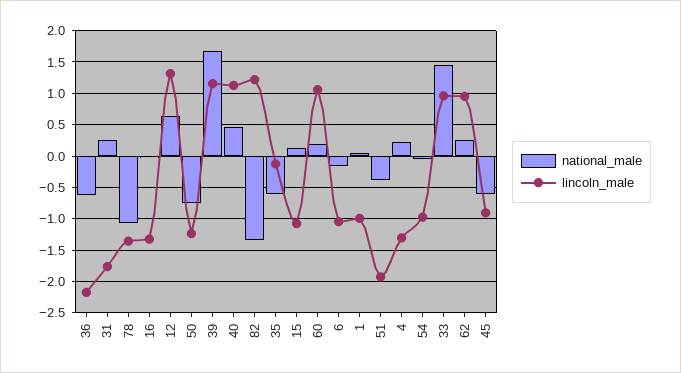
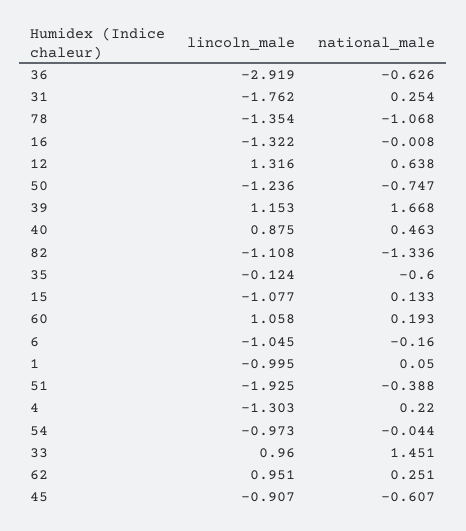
lincoln_male, 36: -2.2 -> -2.919
lincoln_male, 40: 1.1 -> 0.875
lincoln_male, 82: 1.2 -> -1.108

